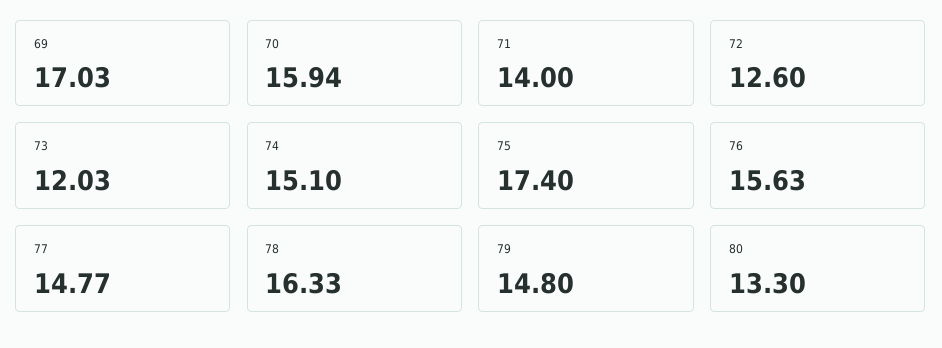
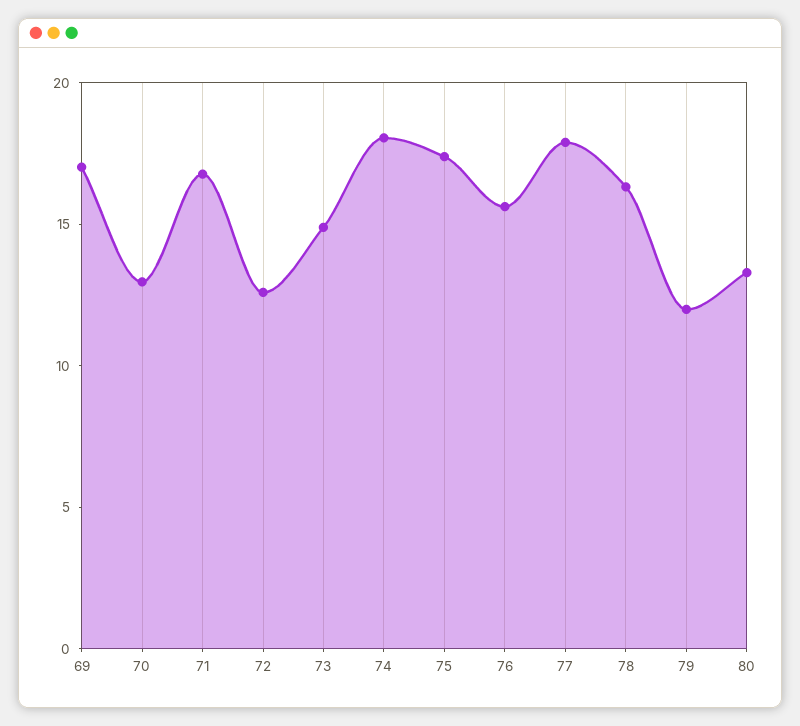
70: 15.94 -> 13
71: 14 -> 17
73: 12.03 -> 15
74: 15.1 -> 18
77: 14.77 -> 18
79: 14.8 -> 12

